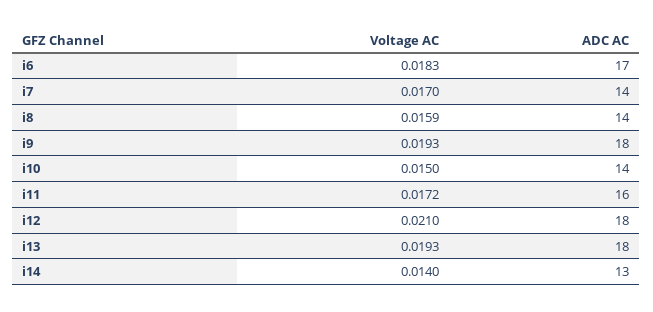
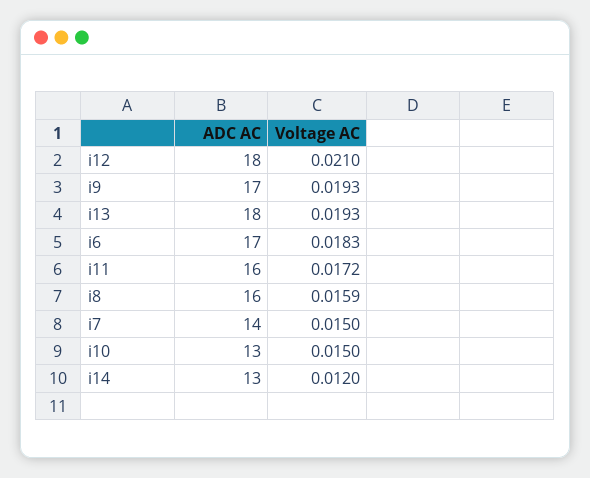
Voltage AC, i7: 0.017 -> 0.015
ADC AC, i8: 14 -> 16
ADC AC, i9: 18 -> 17
ADC AC, i10: 14 -> 13
Voltage AC, i14: 0.014 -> 0.012

